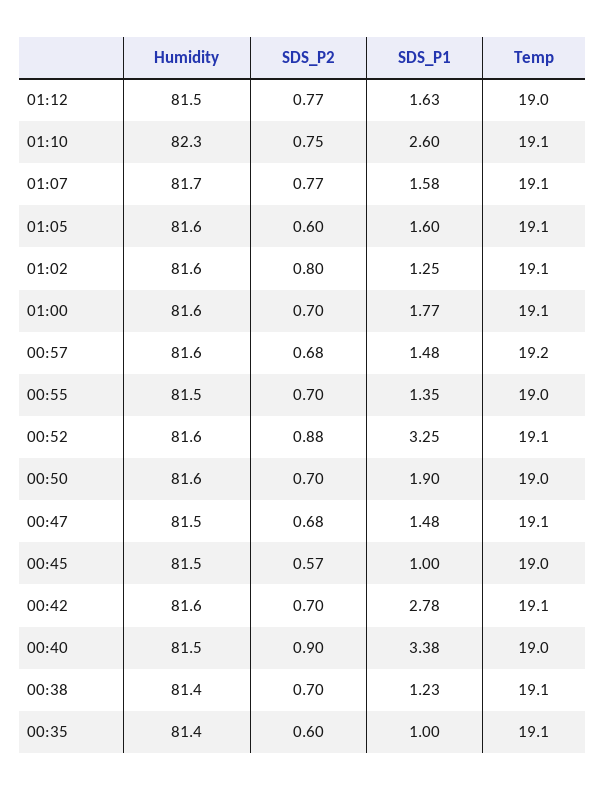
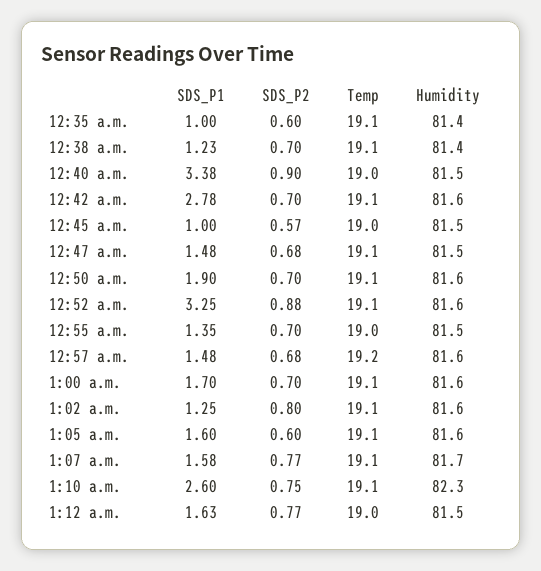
SDS_P1, 01:00: 1.77 -> 1.7
Temp, 00:50: 19 -> 19.1

